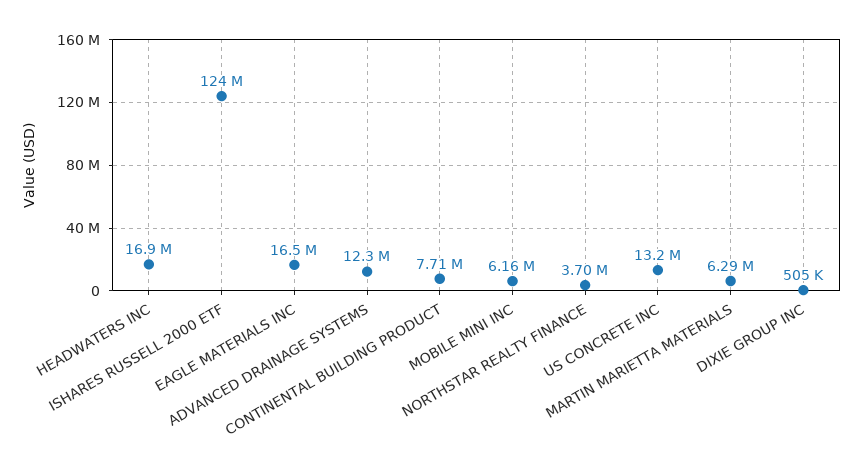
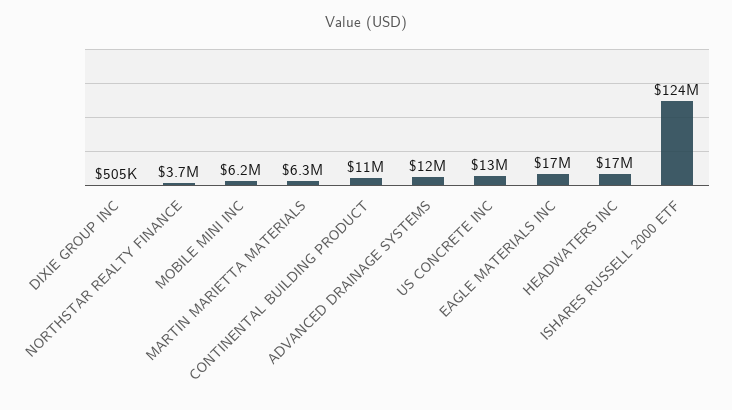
CONTINENTAL BUILDING PRODUCT: 7710000 -> 11000000

